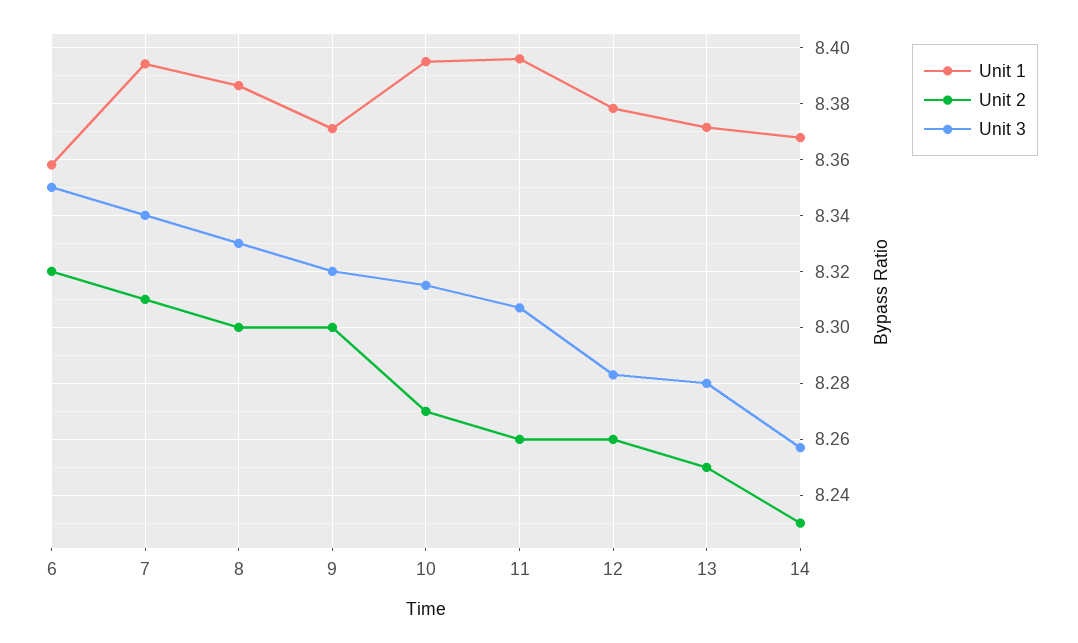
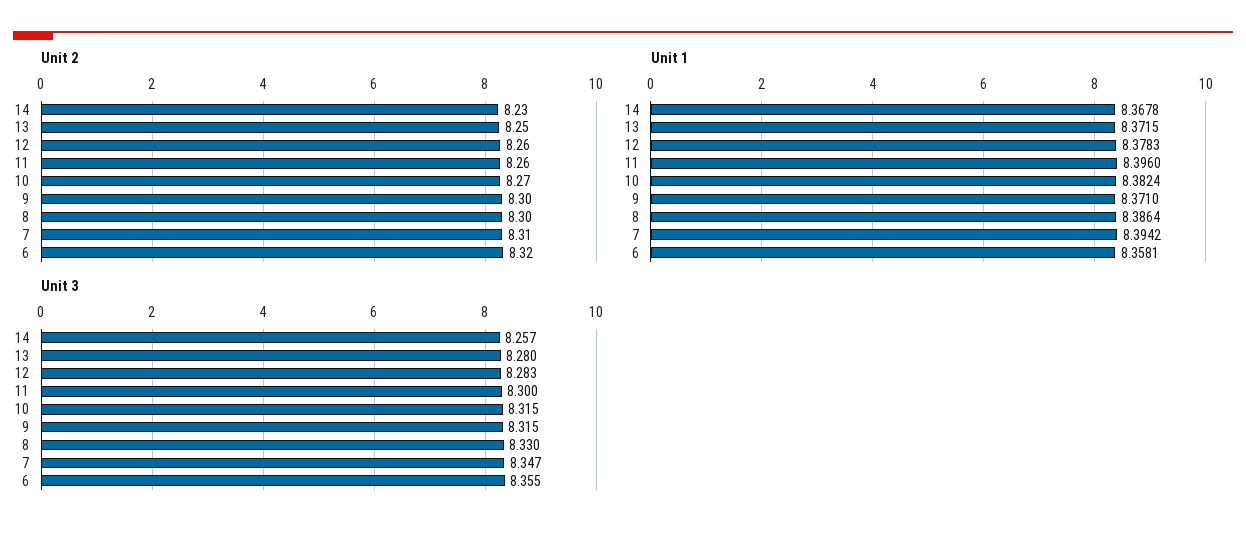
Unit 3, 6: 8.35 -> 8.355
Unit 3, 7: 8.34 -> 8.347
Unit 3, 9: 8.32 -> 8.315
Unit 1, 10: 8.395 -> 8.3824
Unit 3, 11: 8.3075 -> 8.3

